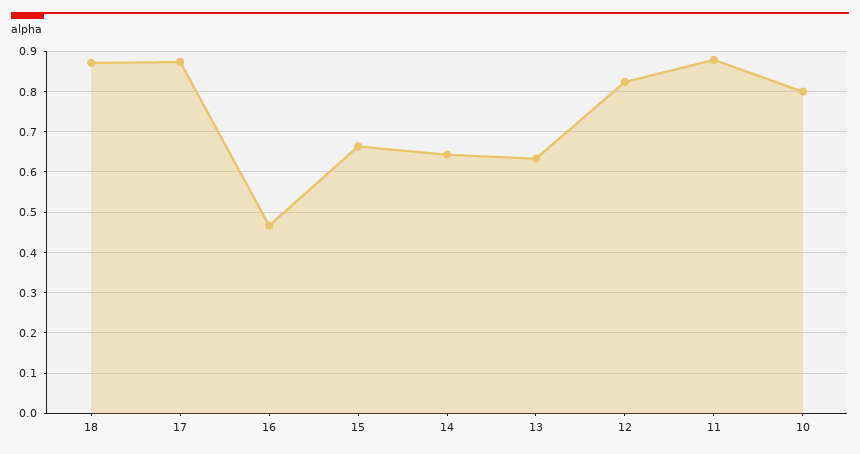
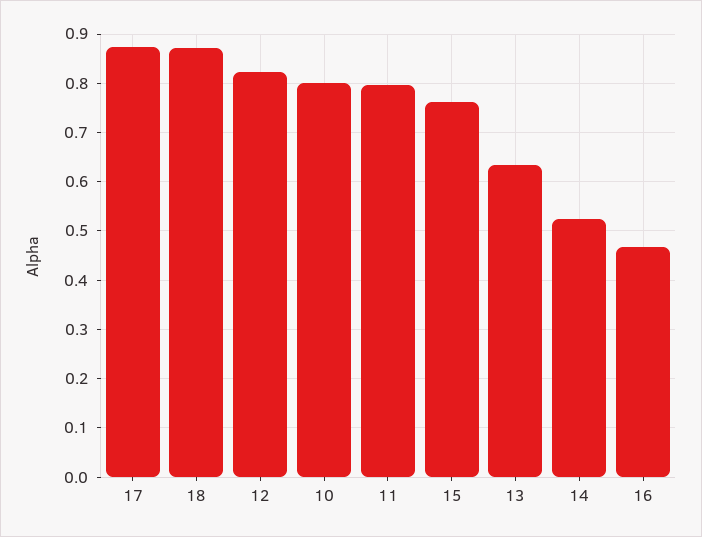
15: 0.66 -> 0.76
14: 0.64 -> 0.52
11: 0.88 -> 0.8

